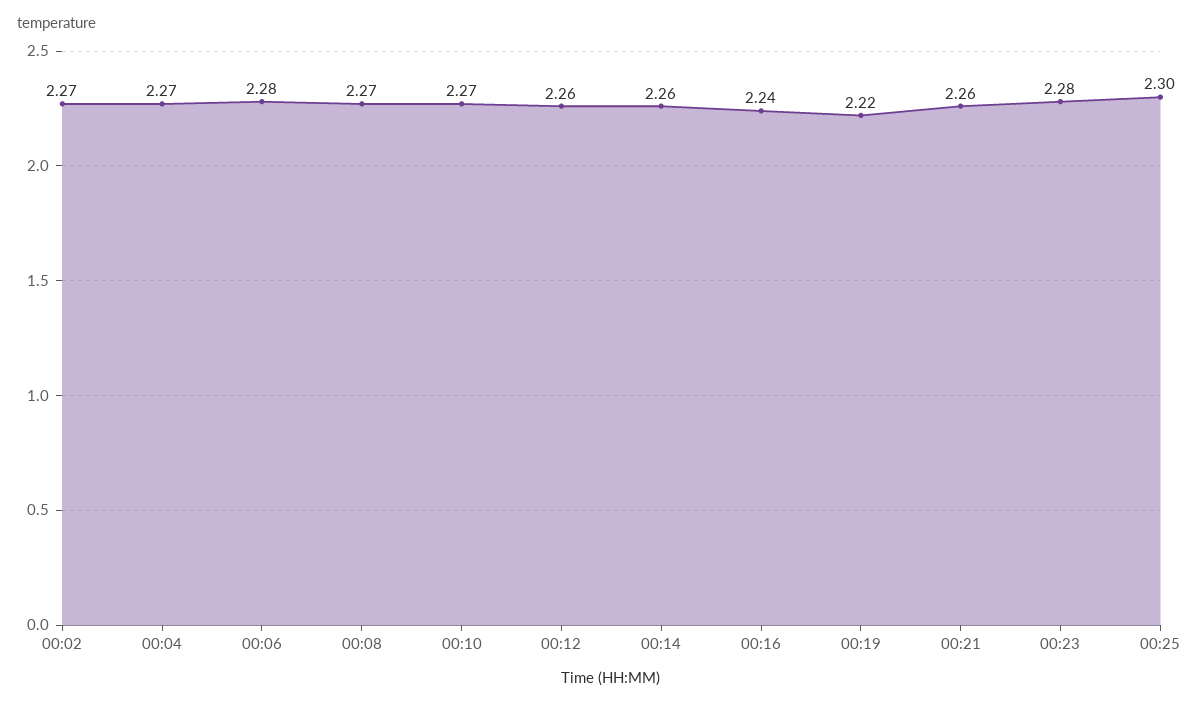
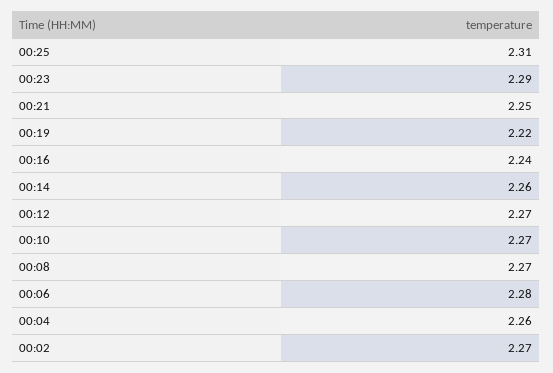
00:04: 2.27 -> 2.26
00:12: 2.26 -> 2.27
00:21: 2.26 -> 2.25
00:23: 2.28 -> 2.29
00:25: 2.3 -> 2.31

